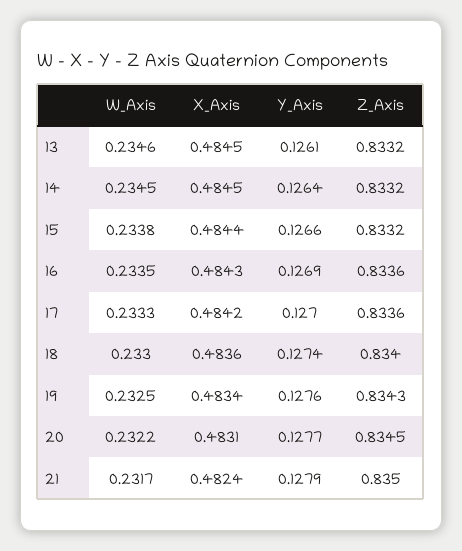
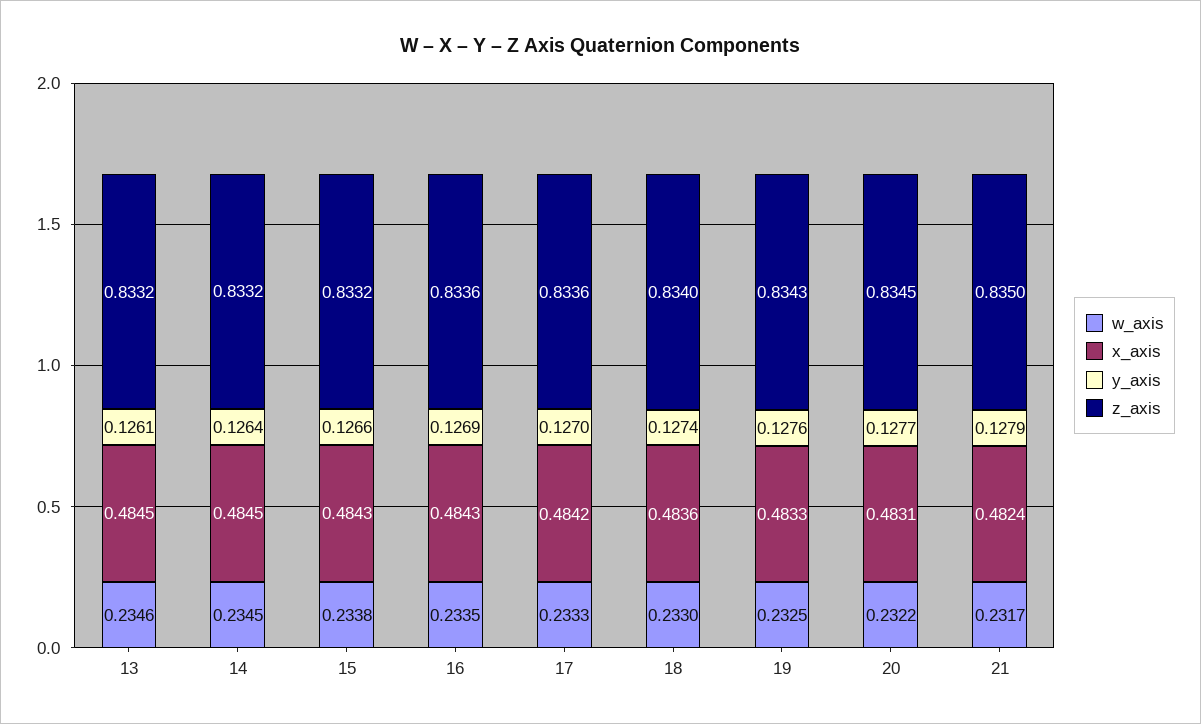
X_Axis, 15: 0.4844 -> 0.4843
X_Axis, 19: 0.4834 -> 0.4833

